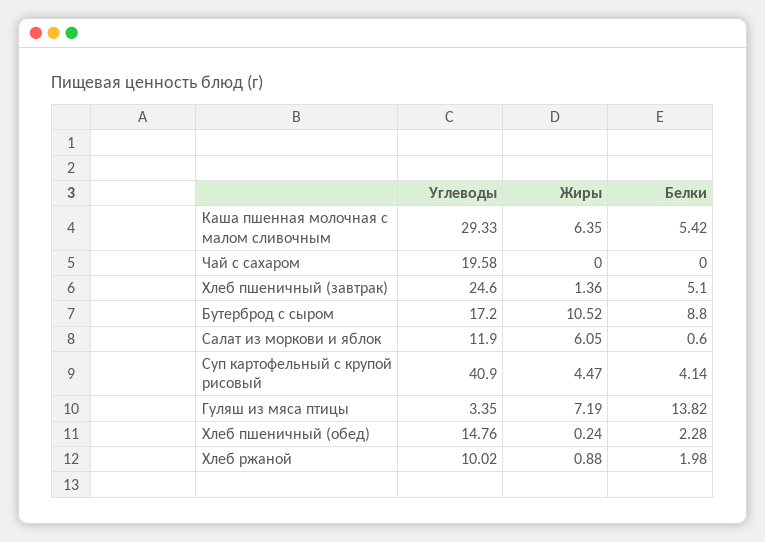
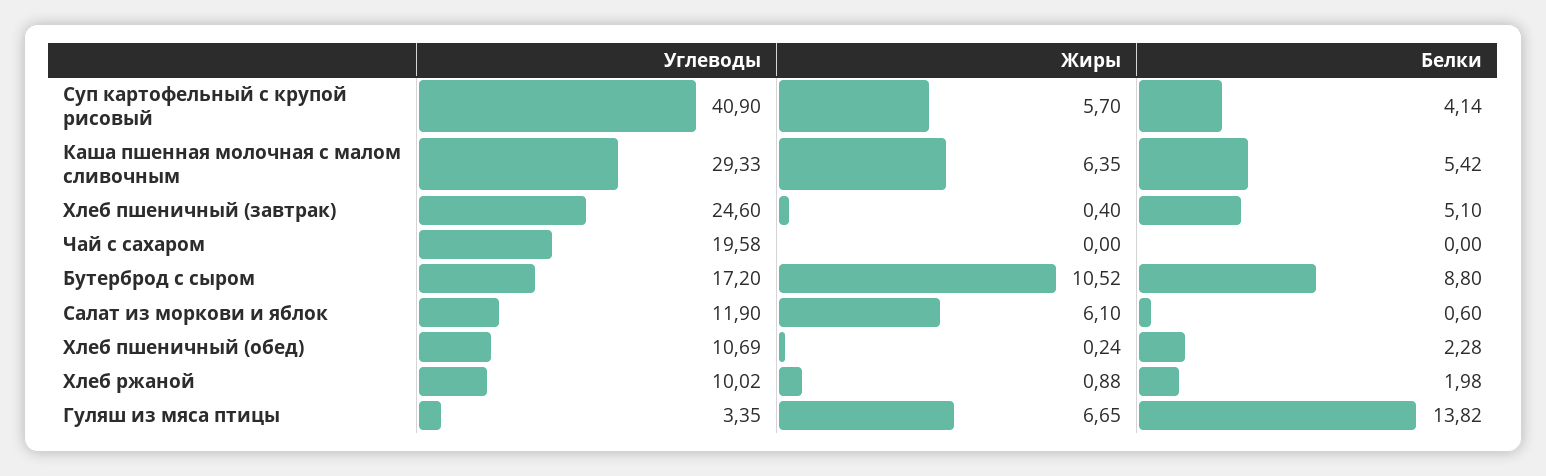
Жиры, Хлеб пшеничный (завтрак): 1.36 -> 0.4
Жиры, Салат из моркови и яблок: 6.05 -> 6.1
Жиры, Суп картофельный с крупой рисовый: 4.47 -> 5.7
Жиры, Гуляш из мяса птицы: 7.19 -> 6.65
Углеводы, Хлеб пшеничный (обед): 14.76 -> 10.69

